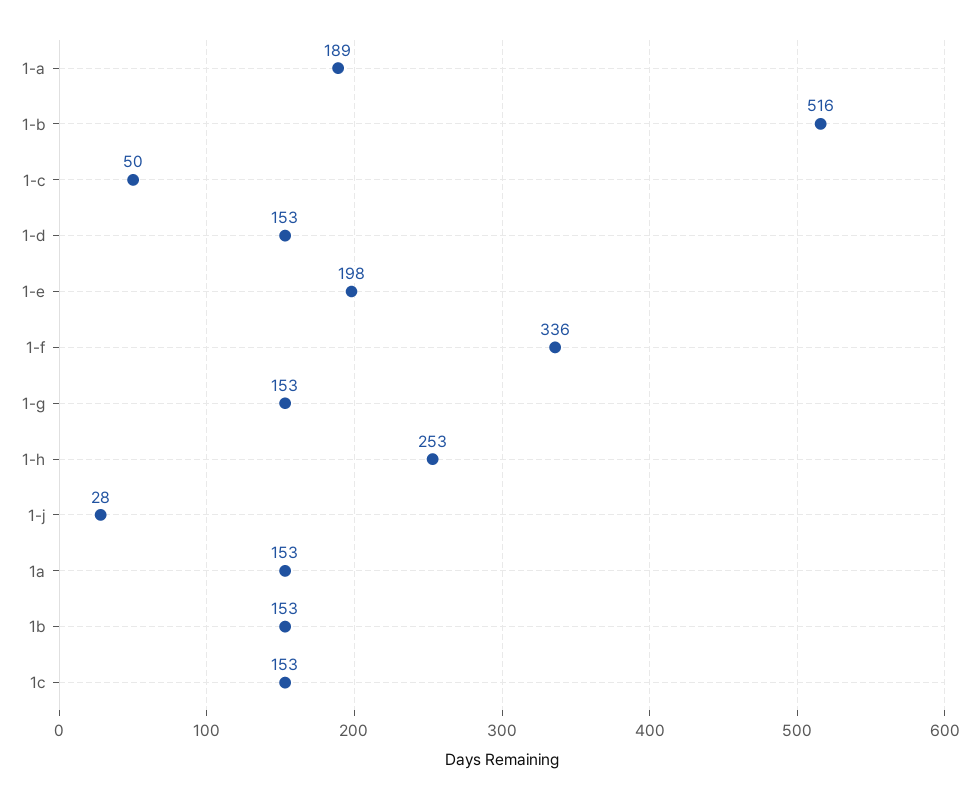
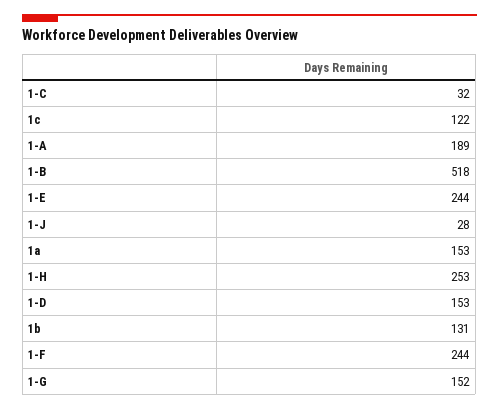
1-b: 516 -> 518
1-c: 50 -> 32
1-e: 198 -> 244
1-f: 336 -> 244
1-g: 153 -> 152
1b: 153 -> 131
1c: 153 -> 122

